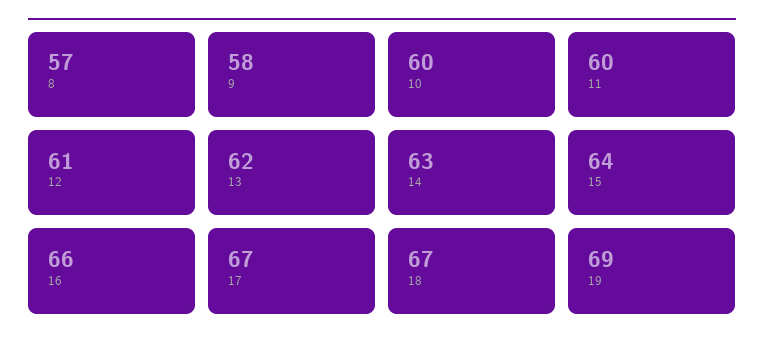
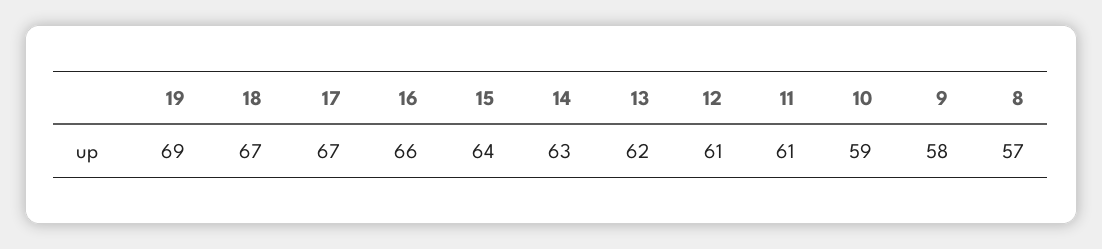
10: 60 -> 59
11: 60 -> 61

